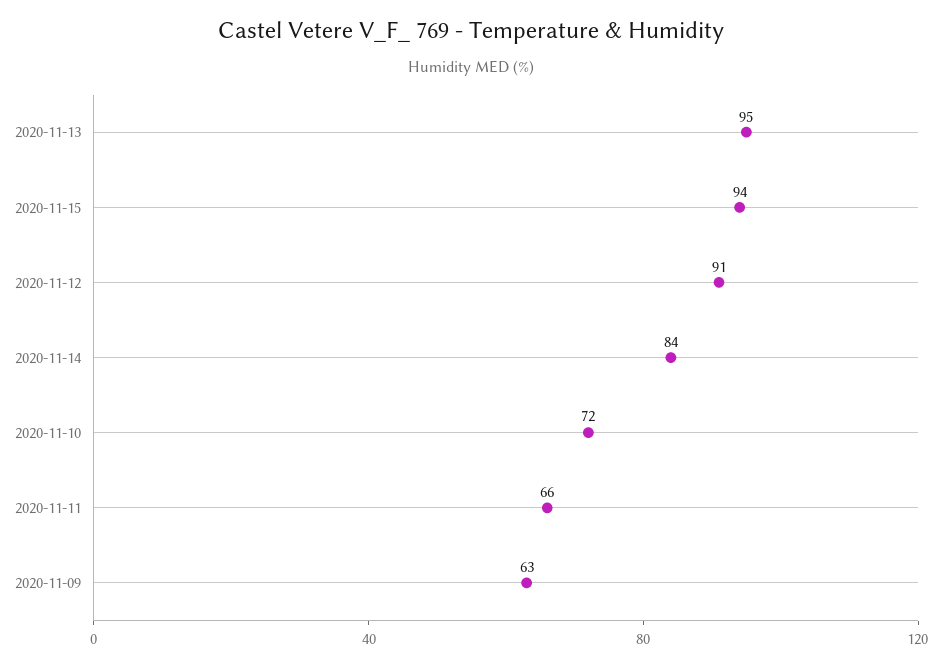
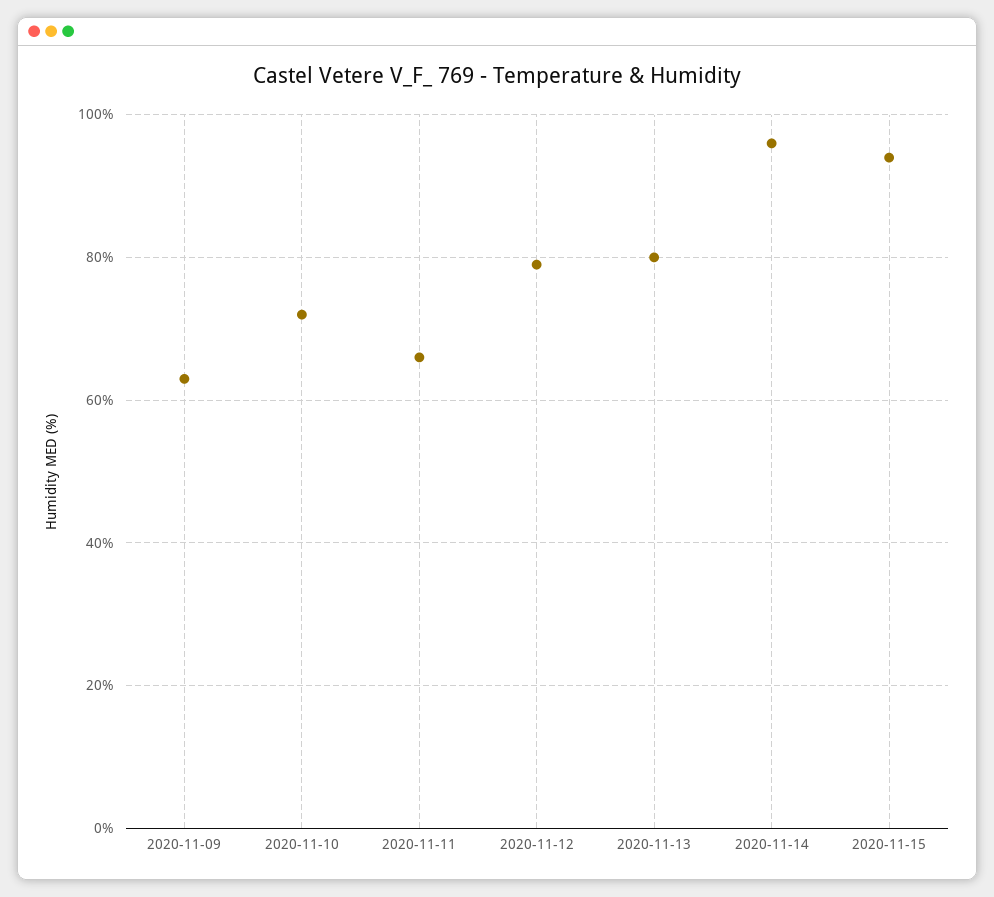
2020-11-13: 95 -> 80
2020-11-12: 91 -> 80
2020-11-14: 84 -> 95

